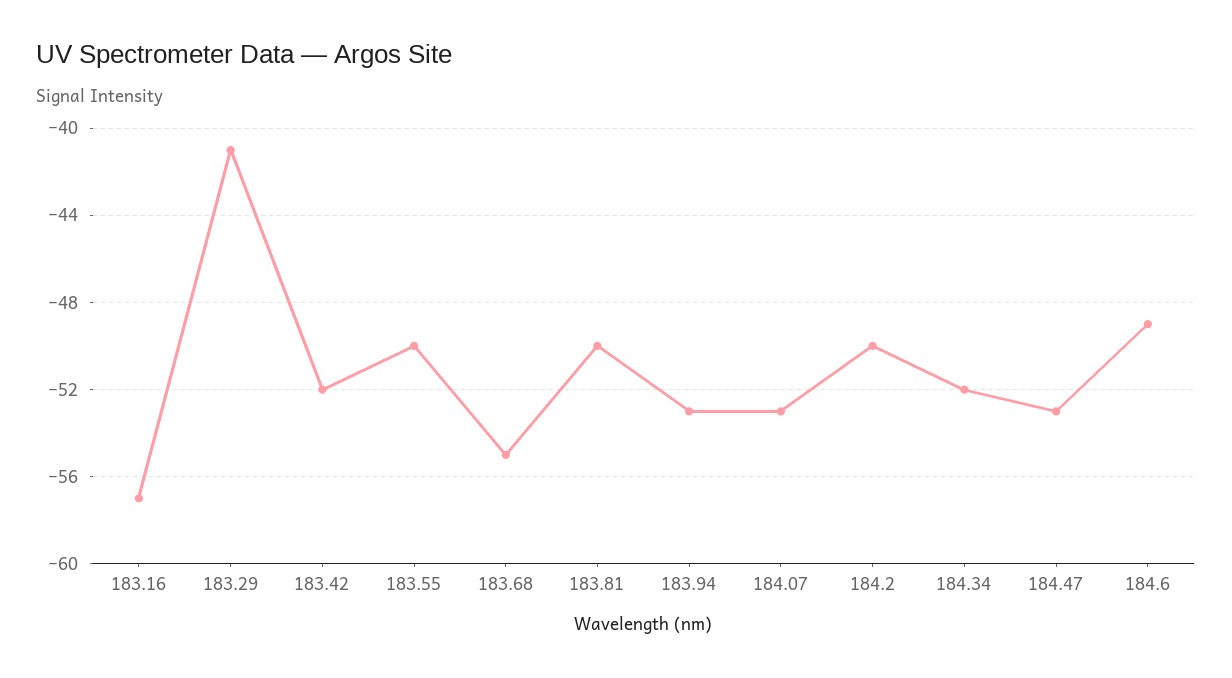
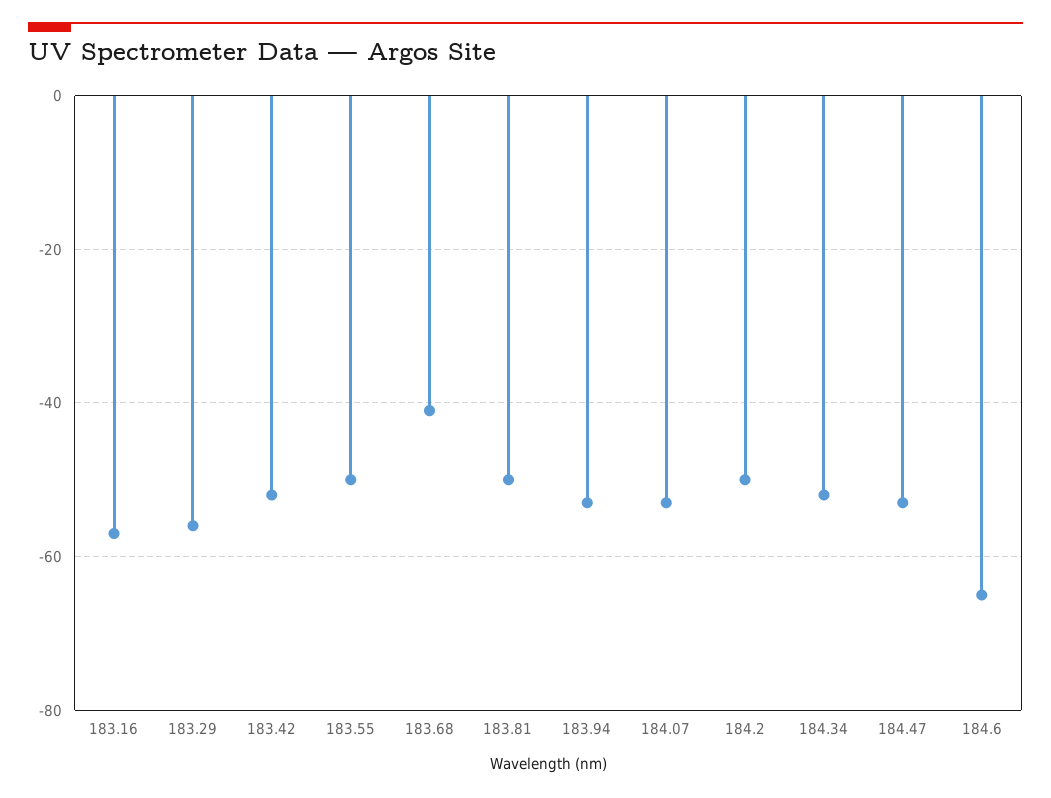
183.29: -41 -> -55
183.68: -55 -> -40
184.6: -49 -> -65

